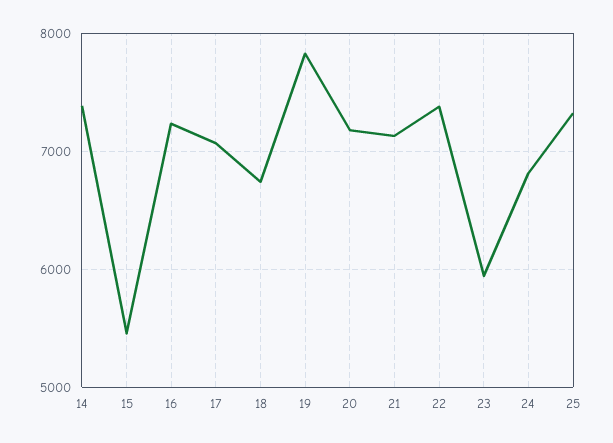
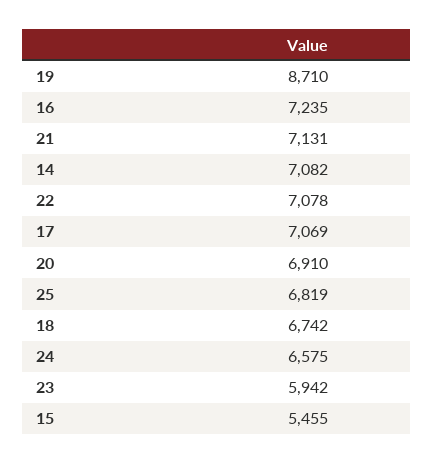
14: 7400 -> 7082
19: 7800 -> 8710
20: 7200 -> 6910
22: 7400 -> 7078
24: 6800 -> 6575
25: 7300 -> 6819

